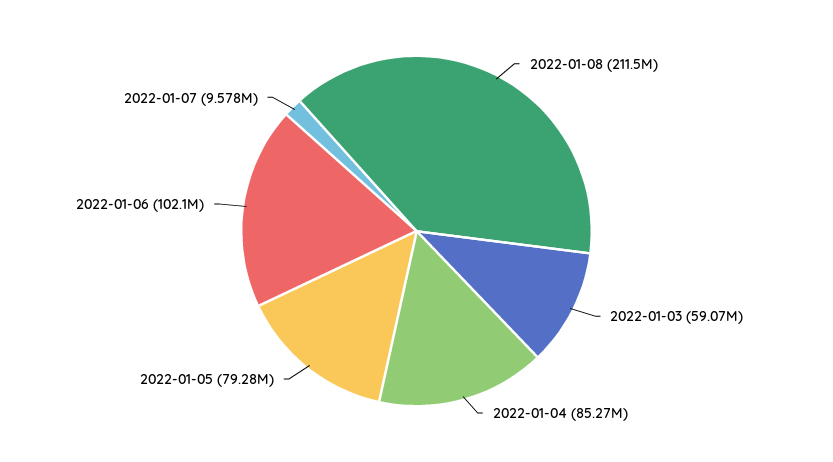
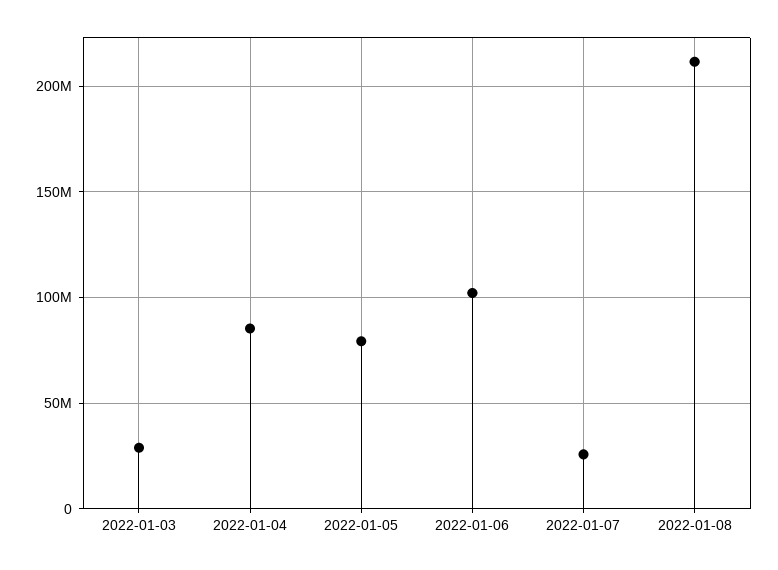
2022-01-03: 59070000 -> 30000000
2022-01-07: 9578000 -> 25000000

